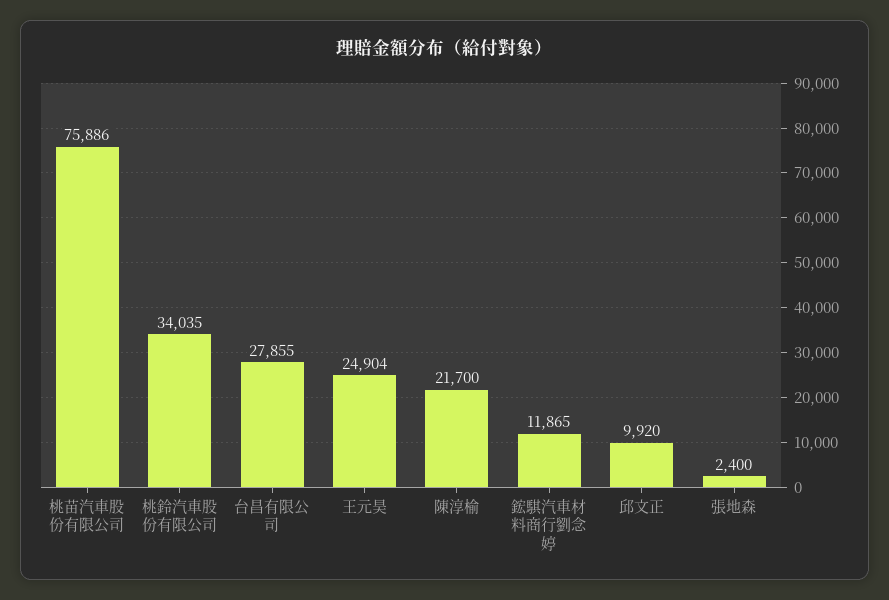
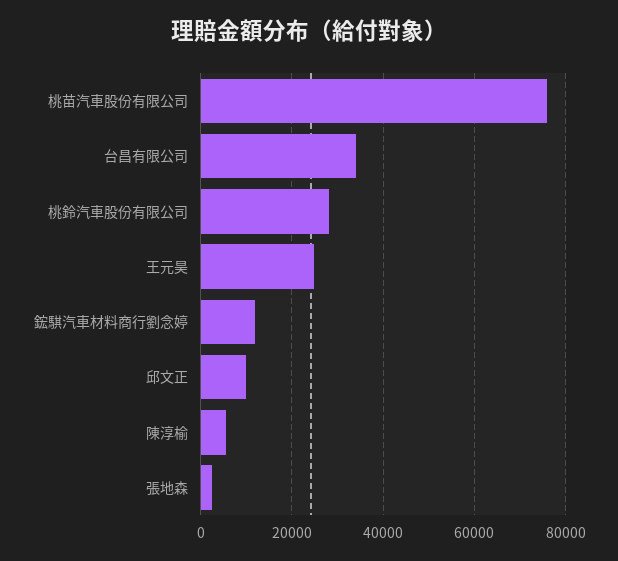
桃鈴汽車股份有限公司: 34035 -> 28000
台昌有限公司: 27855 -> 34000
陳淳榆: 21700 -> 6000

